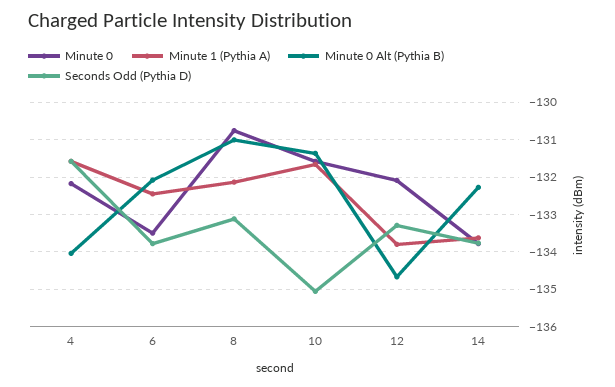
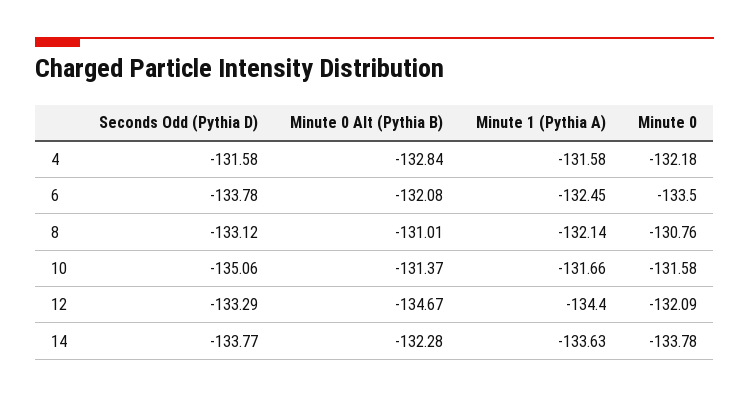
Minute 0 Alt (Pythia B), 4: -134 -> -132.84
Minute 1 (Pythia A), 12: -133.8 -> -134.4

